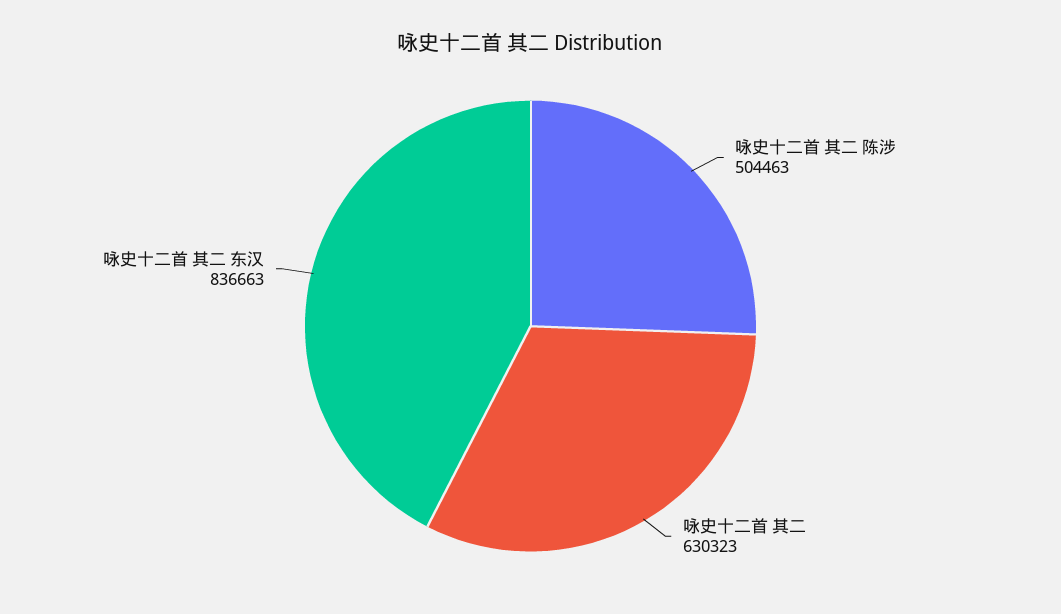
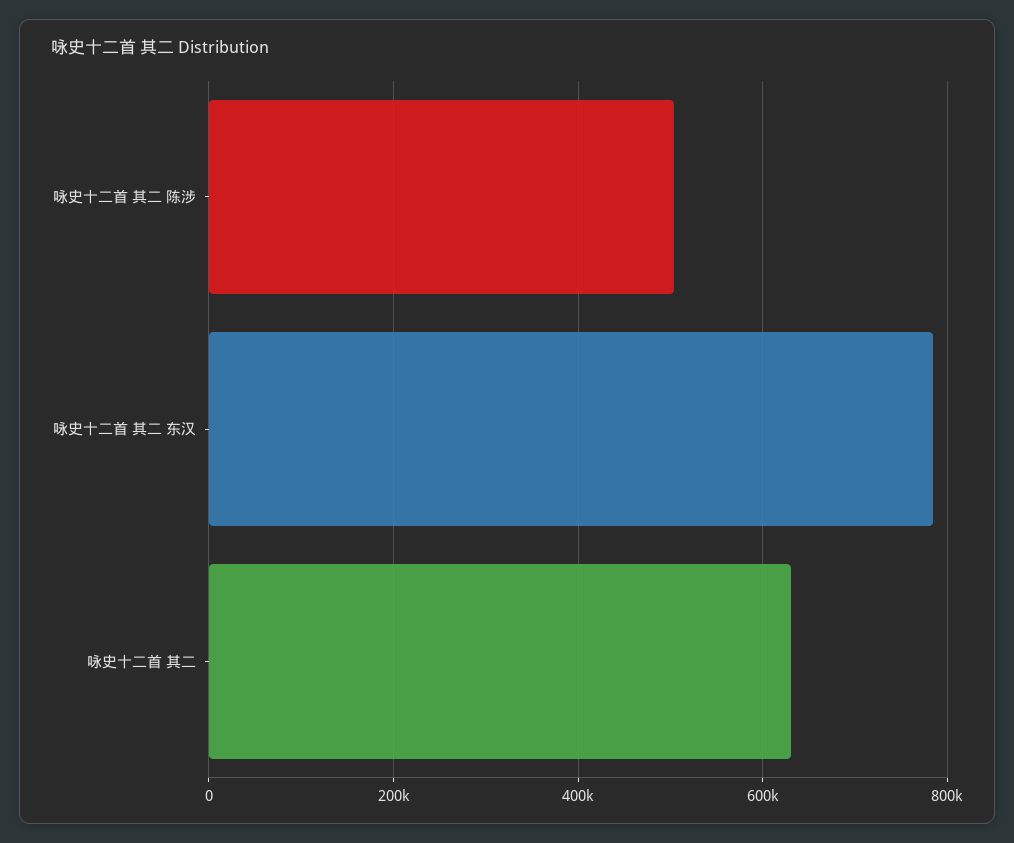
咏史十二首 其二 东汉: 836663 -> 780000

